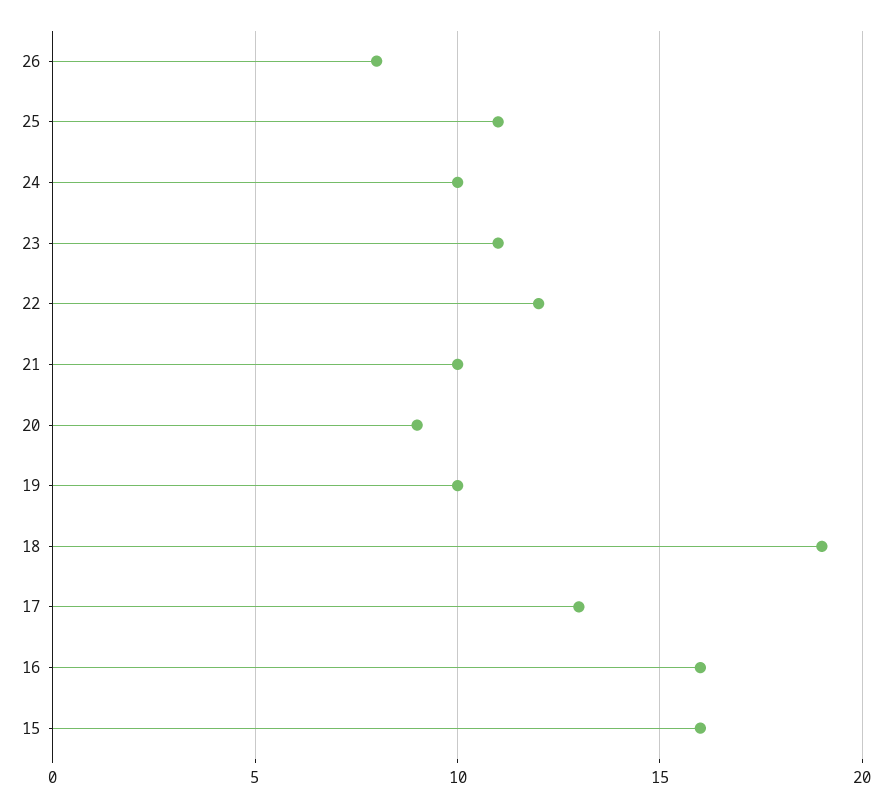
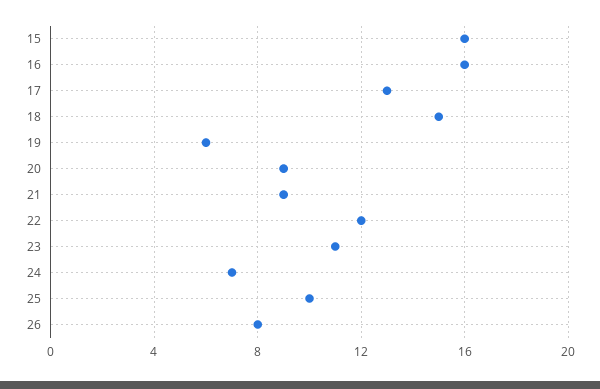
25: 11 -> 10
24: 10 -> 7
21: 10 -> 9
19: 10 -> 6
18: 19 -> 15

